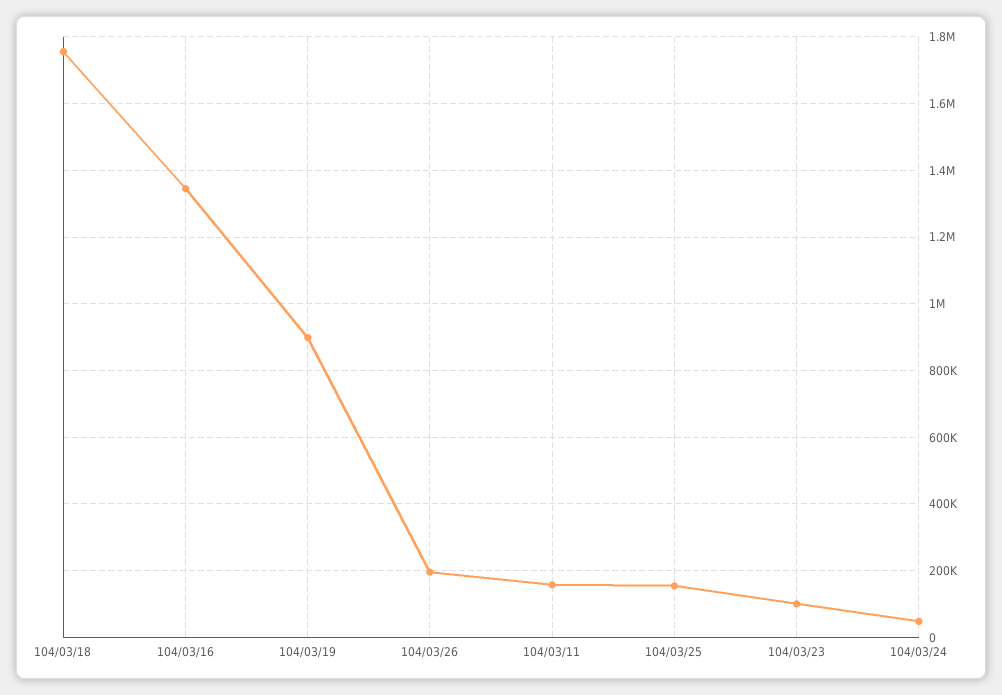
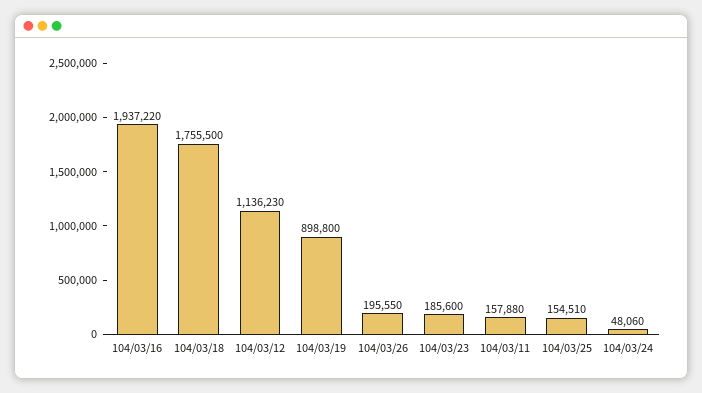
104/03/16: 1340000 -> 1937220
104/03/23: 100000 -> 185600
104/03/12: none -> 1136230

